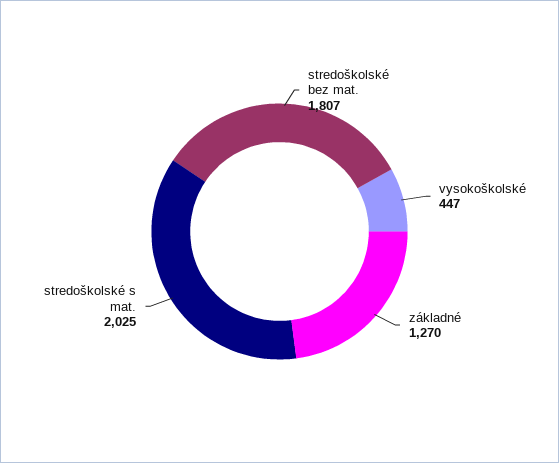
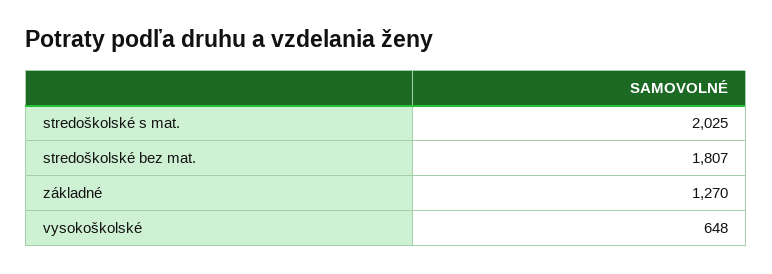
vysokoškolské: 447 -> 648

